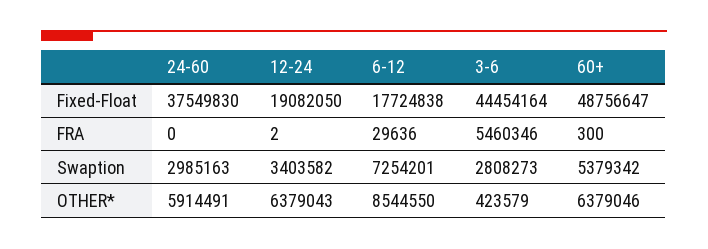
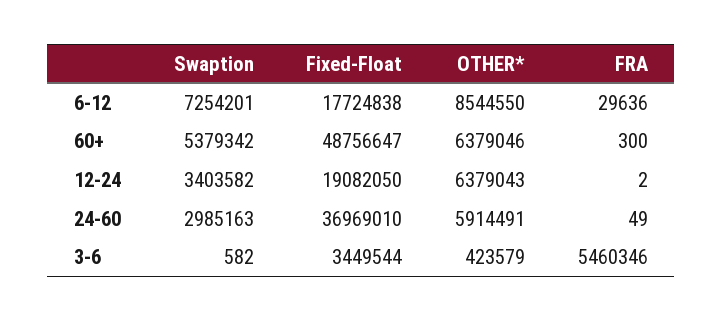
24-60, Fixed-Float: 37549830 -> 36969010
3-6, Fixed-Float: 44454164 -> 3449544
24-60, FRA: 0 -> 49
3-6, Swaption: 2808273 -> 582

